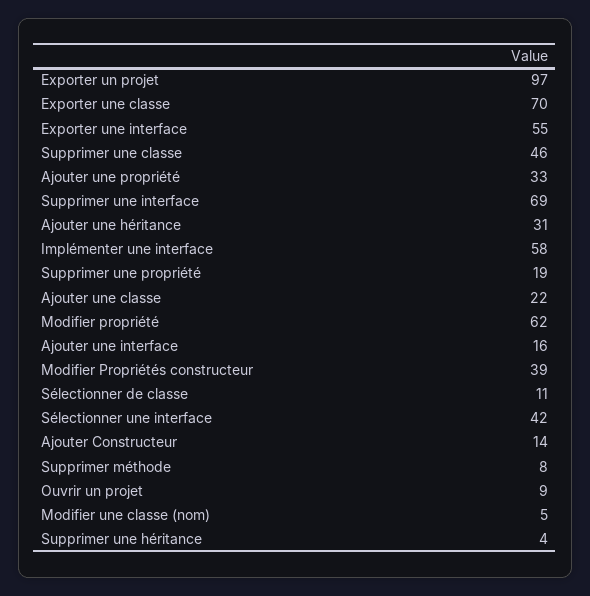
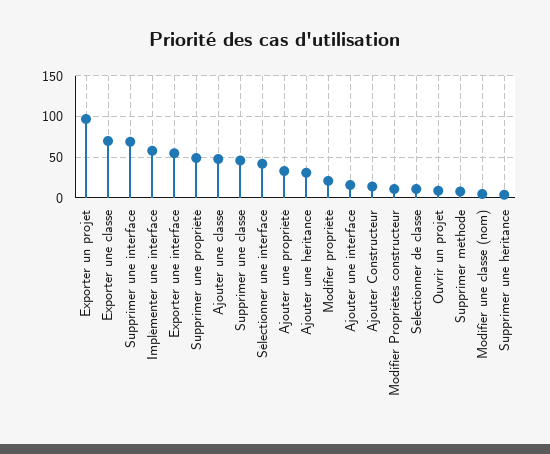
Supprimer une propriété: 19 -> 50
Ajouter une classe: 22 -> 50
Modifier propriété: 62 -> 20
Modifier Propriétés constructeur: 39 -> 10

